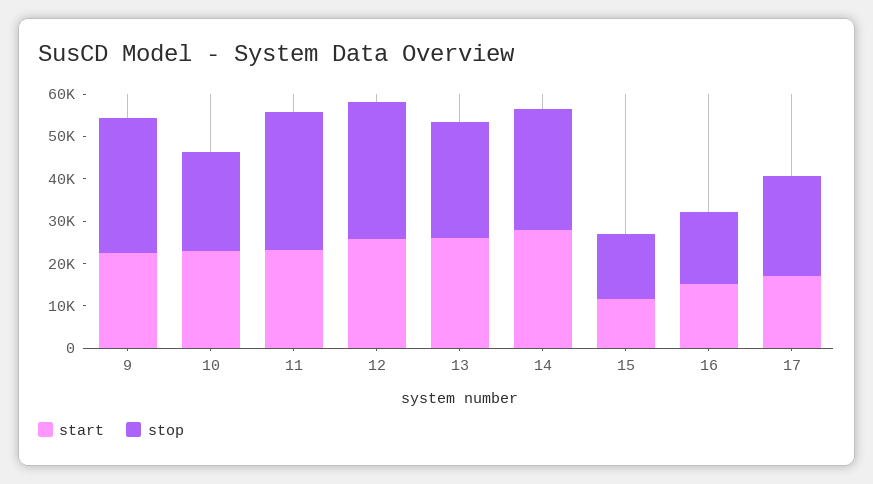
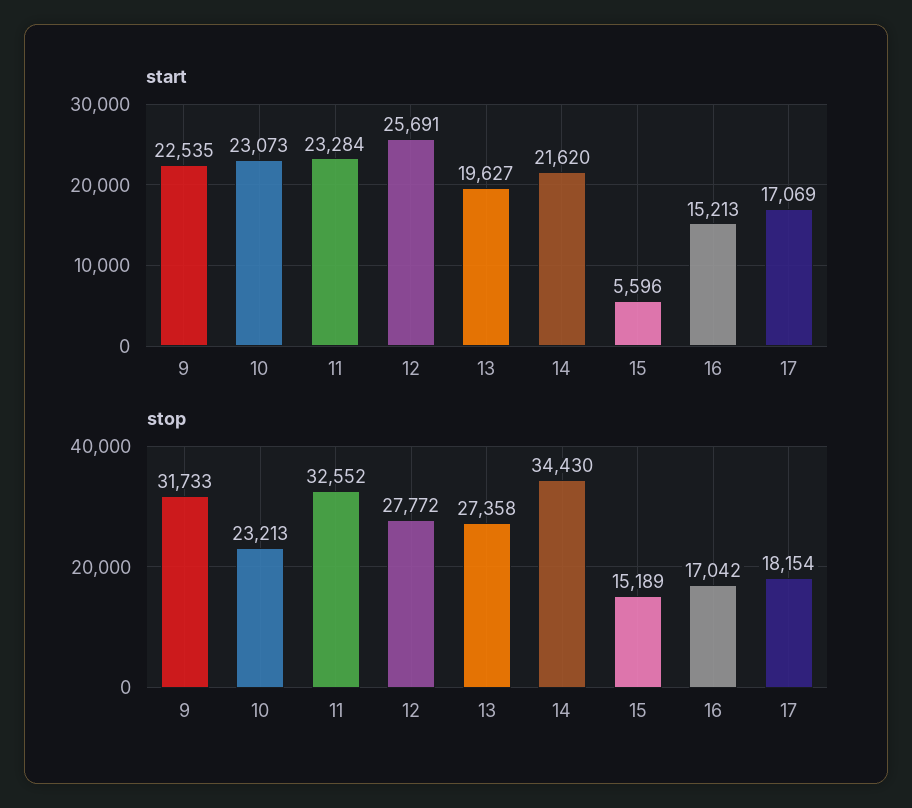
stop, 12: 32000 -> 27772
start, 13: 26000 -> 19627
start, 14: 28000 -> 21620
stop, 14: 28000 -> 34430
start, 15: 12000 -> 5596
stop, 17: 24000 -> 18154

